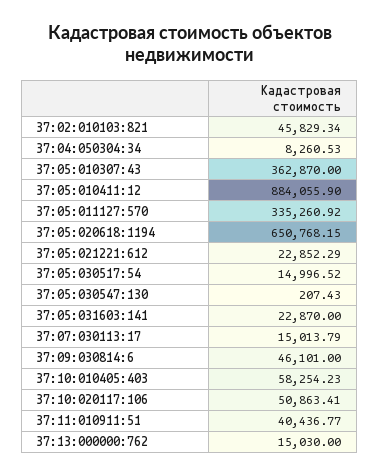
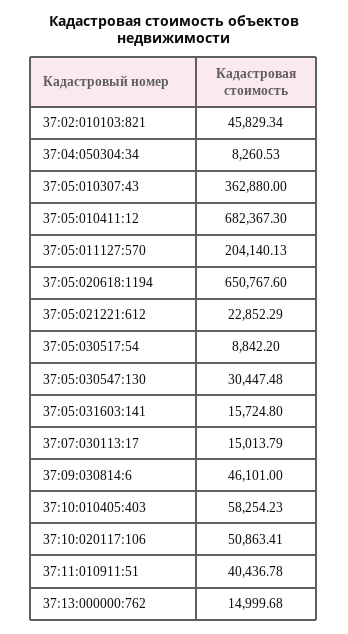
37:05:010307:43: 362870 -> 362880
37:05:010411:12: 884055.9 -> 682367.3
37:05:011127:570: 335260.92 -> 204140.13
37:05:020618:1194: 650768.15 -> 650767.6
37:05:030517:54: 14996.52 -> 8842.2
37:05:030547:130: 207.43 -> 30447.48
37:05:031603:141: 22870 -> 15724.8
37:11:010911:51: 40436.77 -> 40436.78
37:13:000000:762: 15030 -> 14999.68

